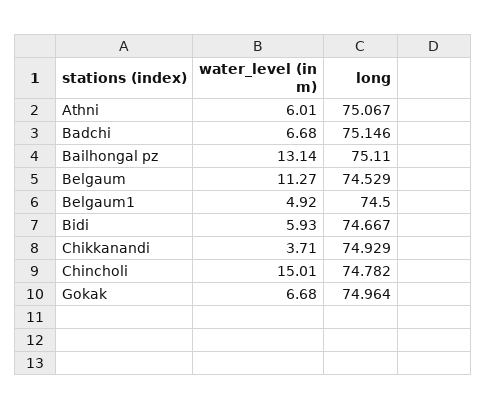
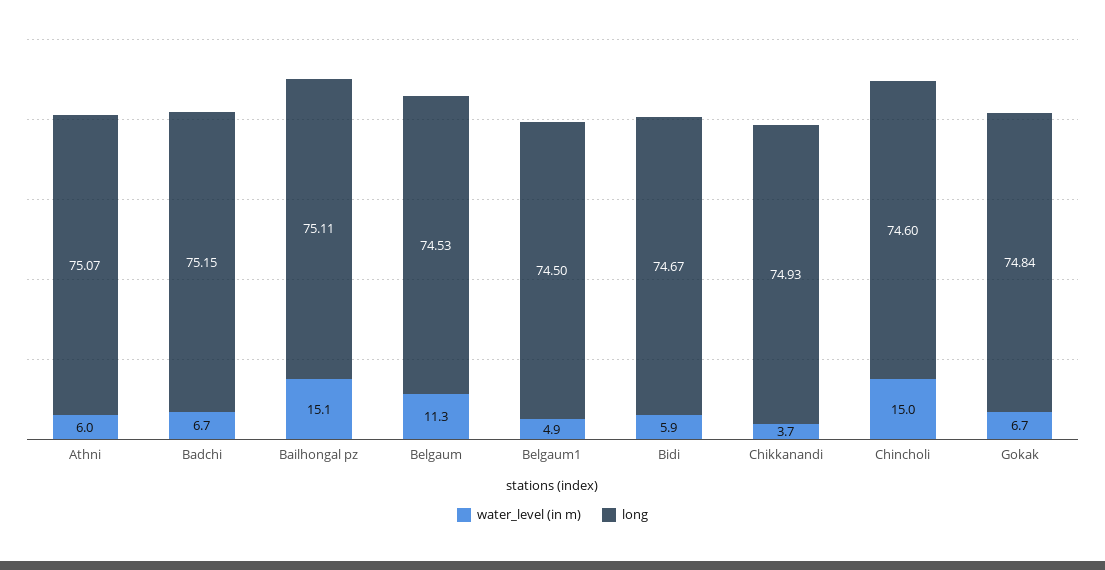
water_level (in m), Bailhongal pz: 13.14 -> 15.1
long, Chincholi: 74.782 -> 74.6
long, Gokak: 74.964 -> 74.84

